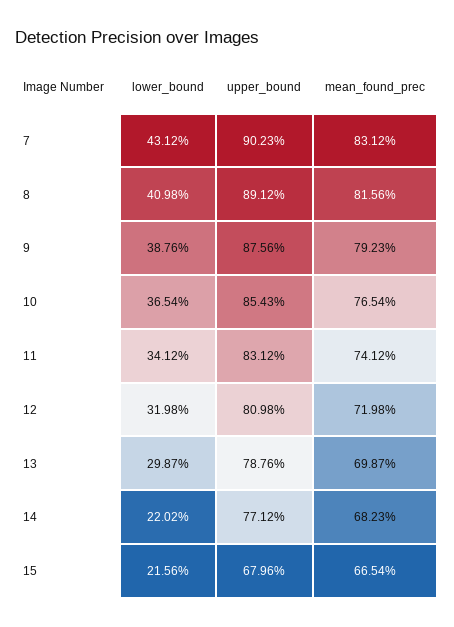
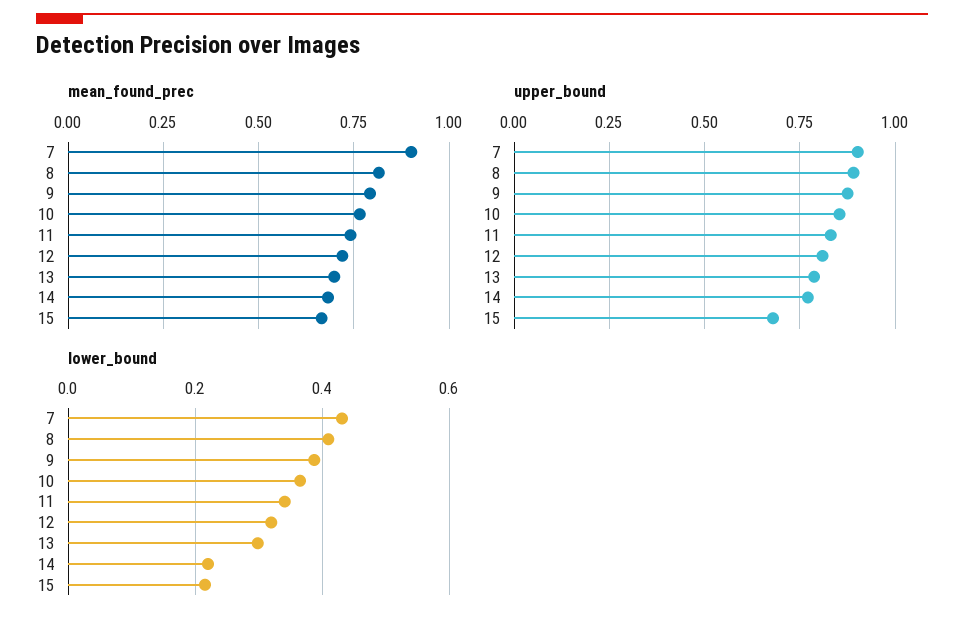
mean_found_prec, 7: 0.8312 -> 0.9

